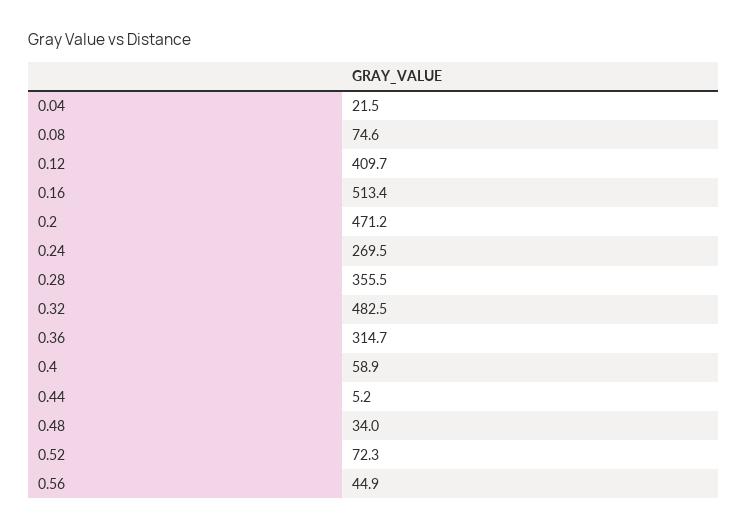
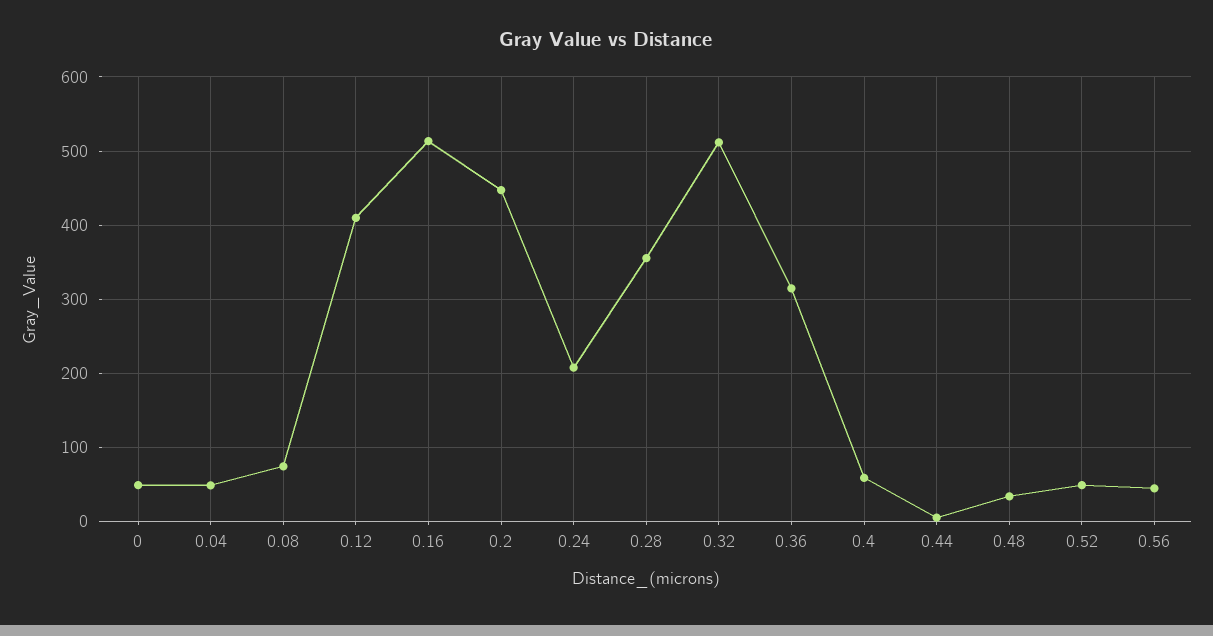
0.04: 21.5 -> 50
0.2: 471.2 -> 450
0.24: 269.5 -> 210
0.32: 482.5 -> 510
0.52: 72.3 -> 50
0: none -> 50

